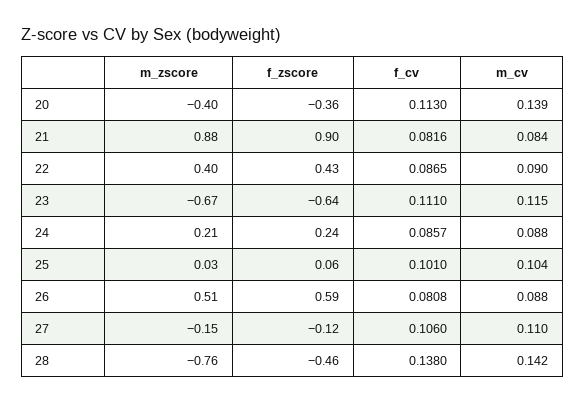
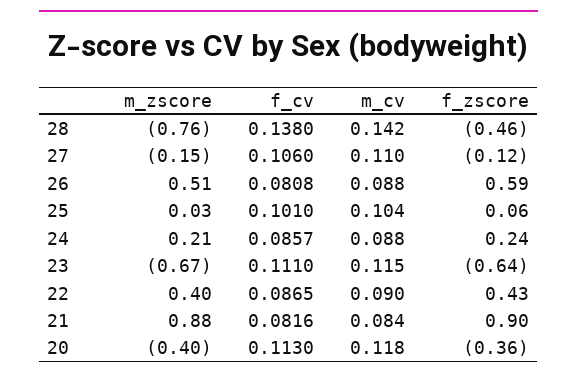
m_cv, 20: 0.139 -> 0.118

